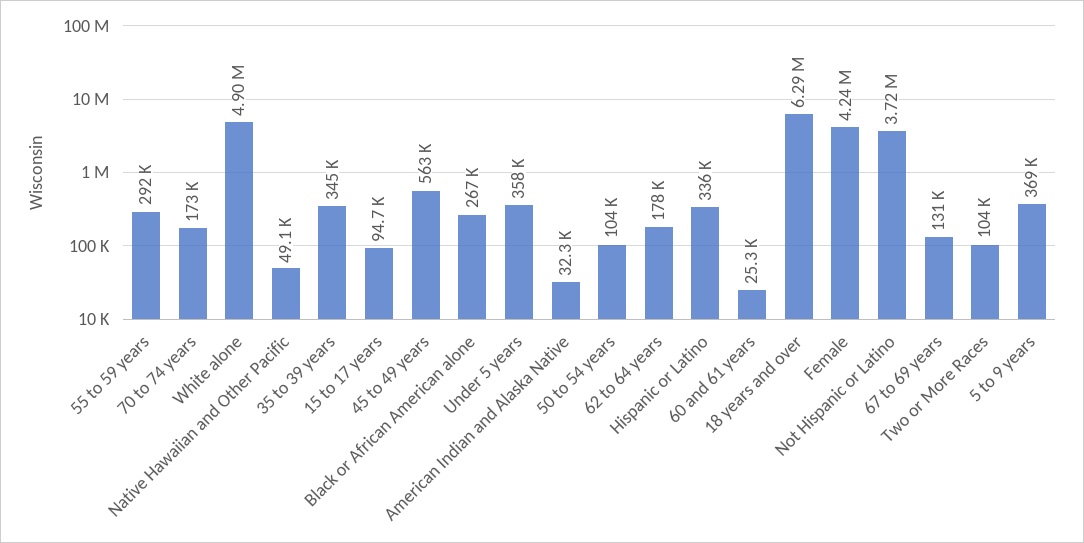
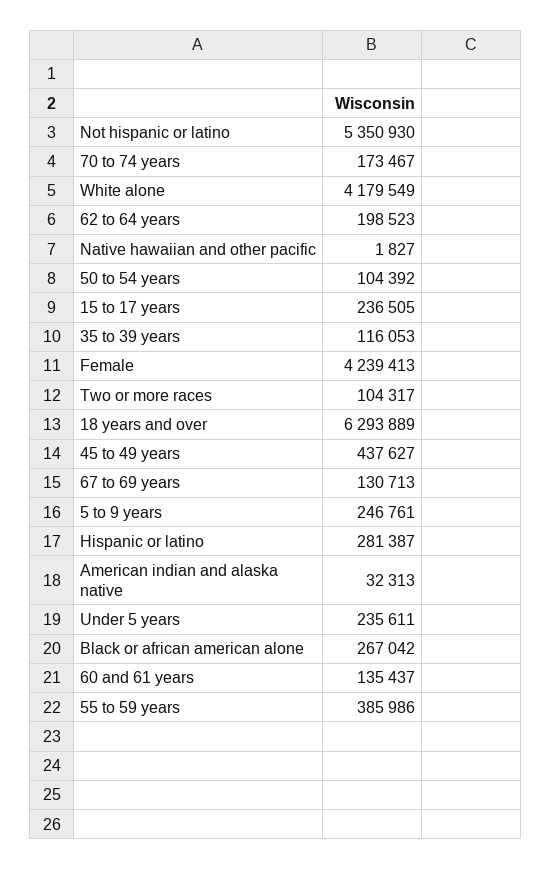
55 to 59 years: 292000 -> 385986
White alone: 4900000 -> 4179549
Native Hawaiian and Other Pacific: 49100 -> 1827
35 to 39 years: 345000 -> 116053
15 to 17 years: 94700 -> 236505
45 to 49 years: 563000 -> 437627
Under 5 years: 358000 -> 235611
62 to 64 years: 178000 -> 198523
Hispanic or Latino: 336000 -> 281387
60 and 61 years: 25300 -> 135437
Not Hispanic or Latino: 3720000 -> 5350930
5 to 9 years: 369000 -> 246761

